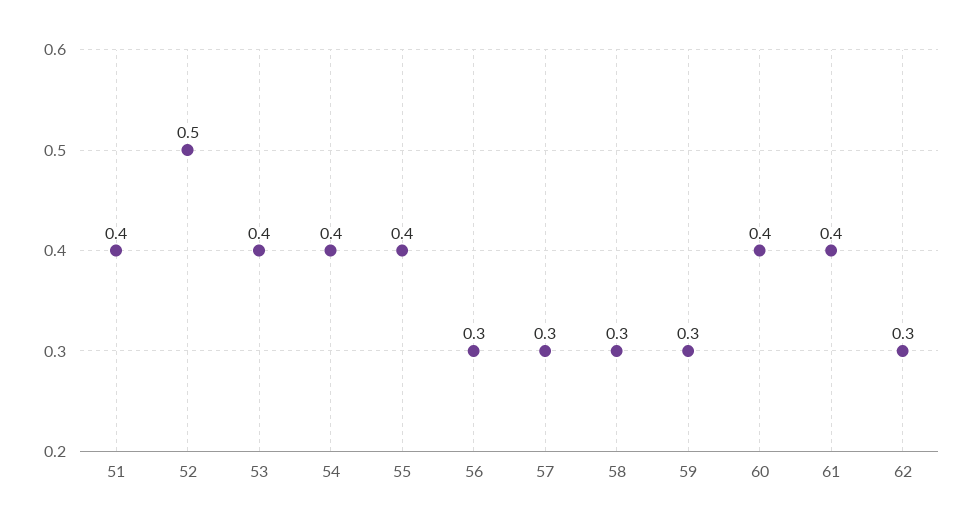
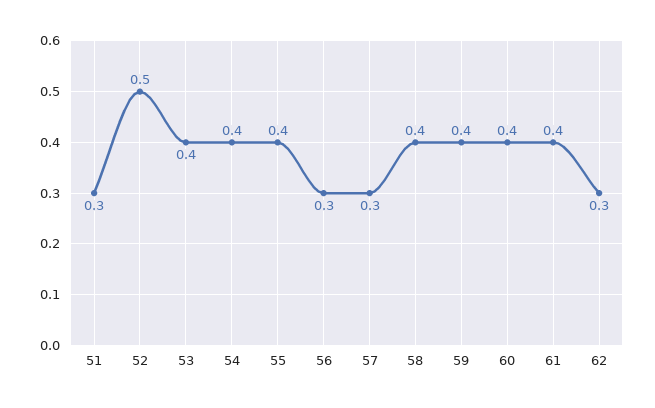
51: 0.4 -> 0.3
58: 0.3 -> 0.4
59: 0.3 -> 0.4

